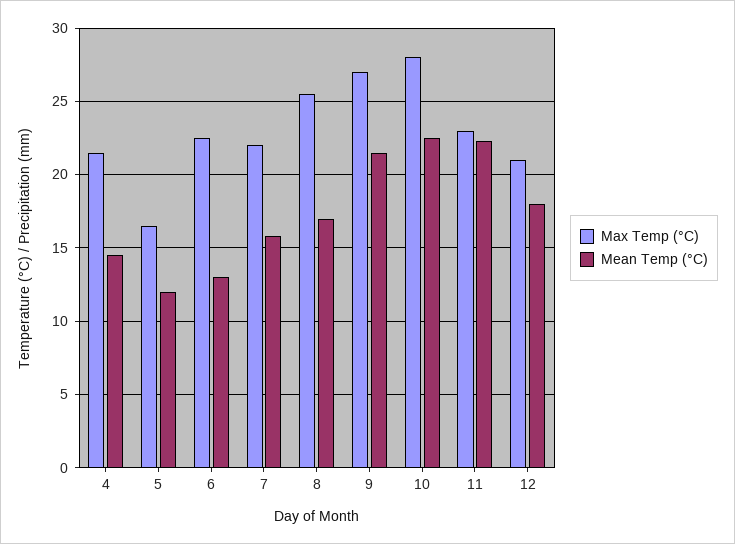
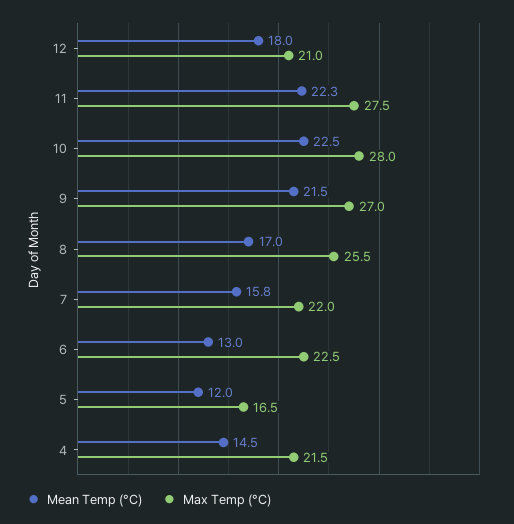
Max Temp (°C), 11: 23 -> 27.5

